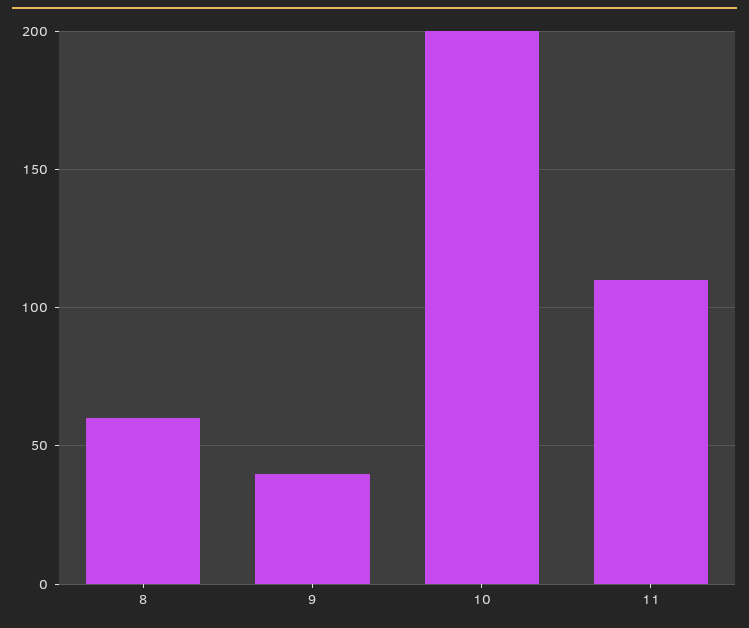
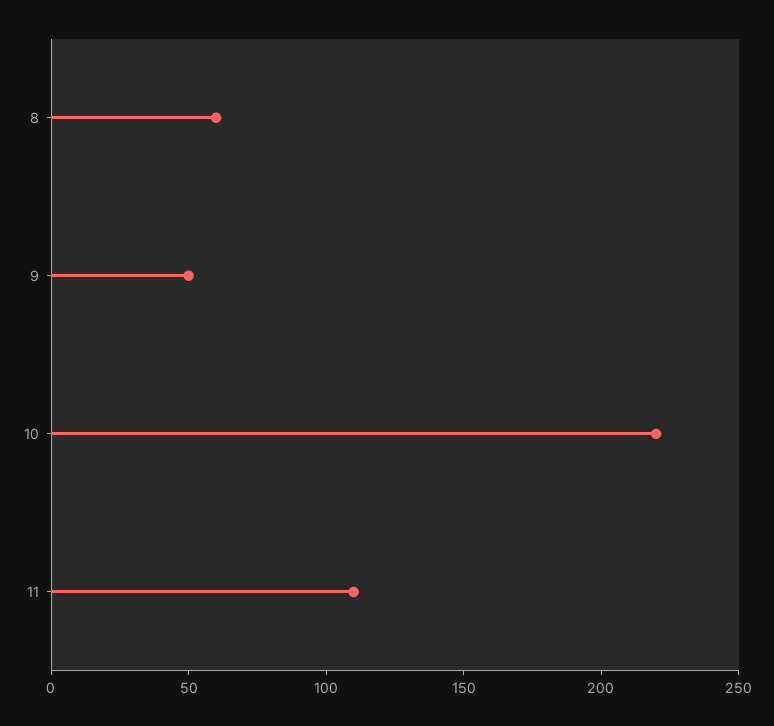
9: 40 -> 50
10: 200 -> 220

